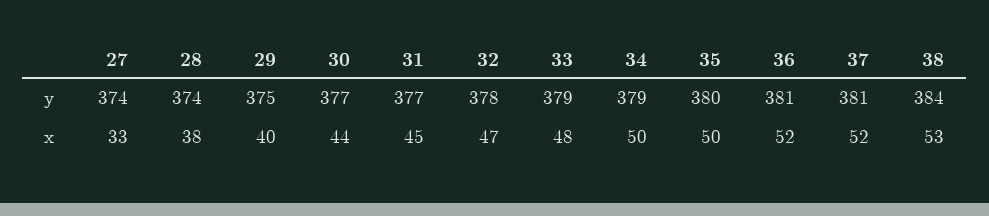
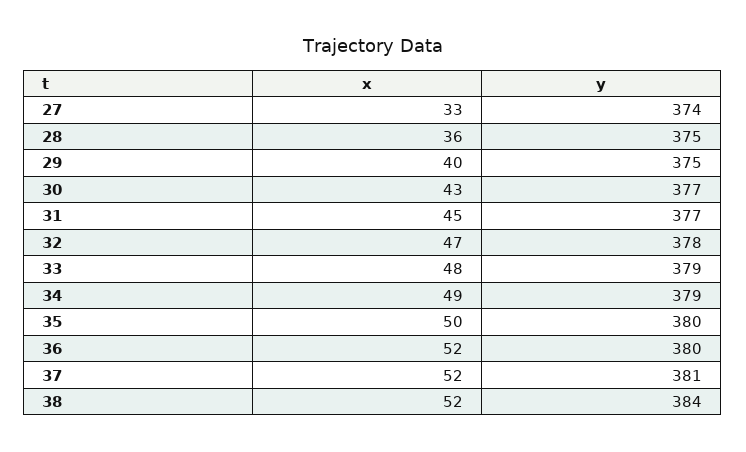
28, y: 374 -> 375
36, y: 381 -> 380
28, x: 38 -> 36
30, x: 44 -> 43
34, x: 50 -> 49
38, x: 53 -> 52

